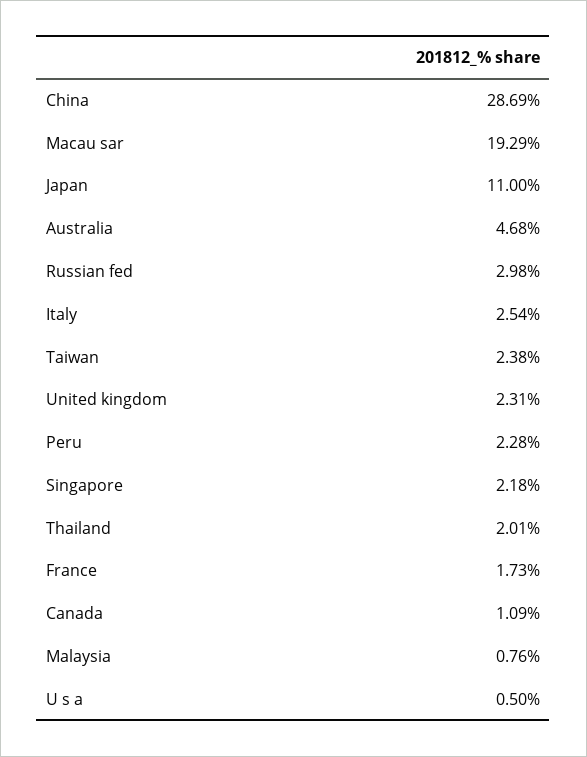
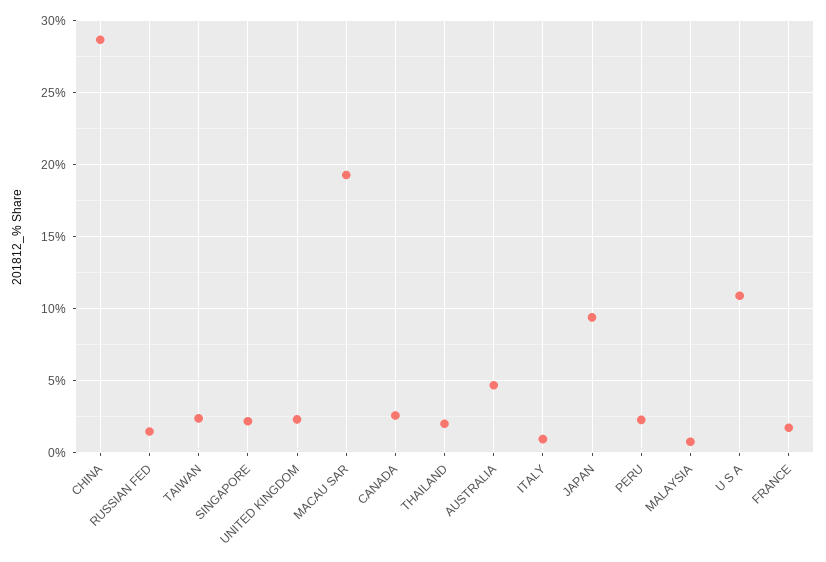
Japan: 11 -> 9.5
Russian fed: 2.98 -> 1.5
Italy: 2.54 -> 1
Canada: 1.09 -> 2.5
U s a: 0.5 -> 11

